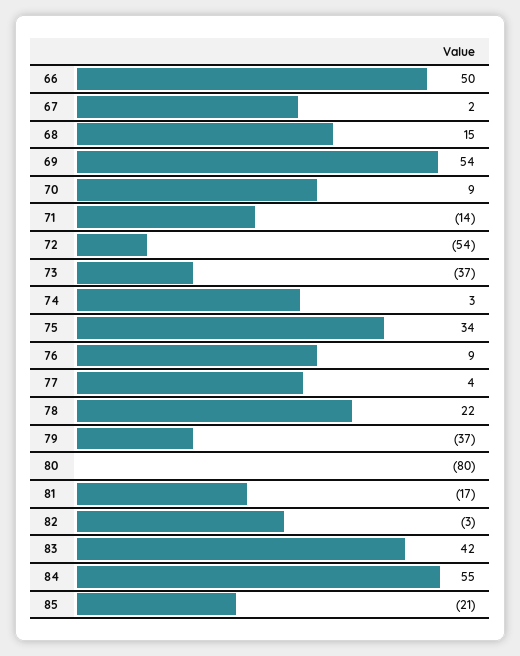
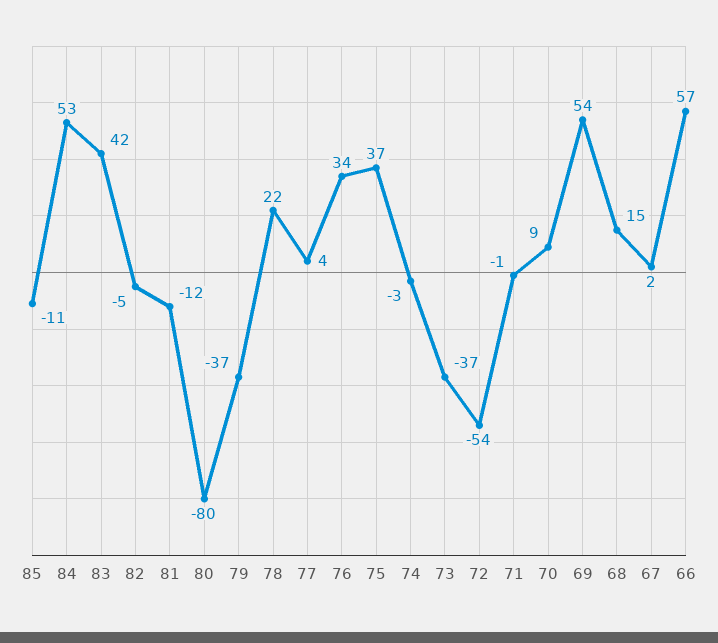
66: 50 -> 57
71: -14 -> -1
74: 3 -> -3
75: 34 -> 37
76: 9 -> 34
81: -17 -> -12
82: -3 -> -5
84: 55 -> 53
85: -21 -> -11

